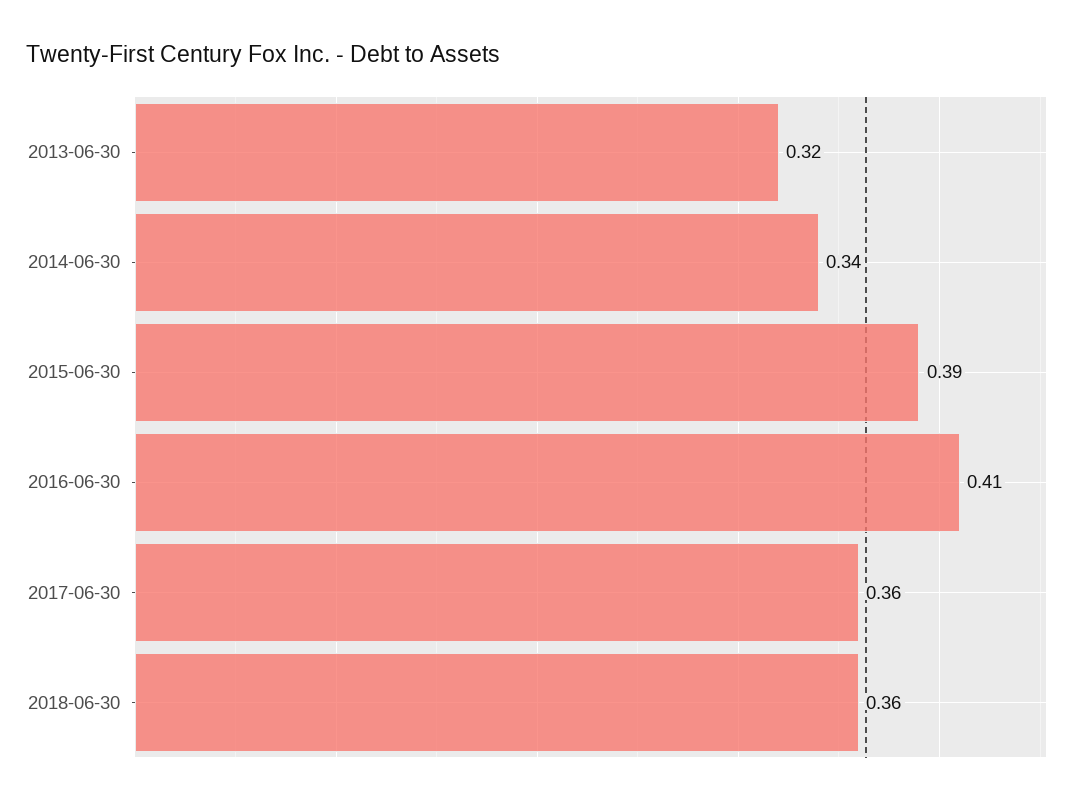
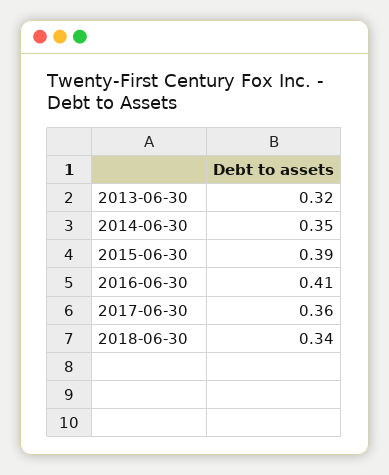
2014-06-30: 0.34 -> 0.35
2018-06-30: 0.36 -> 0.34

